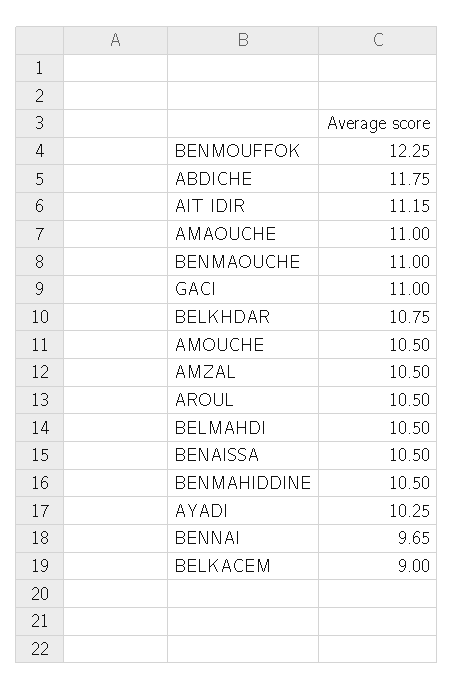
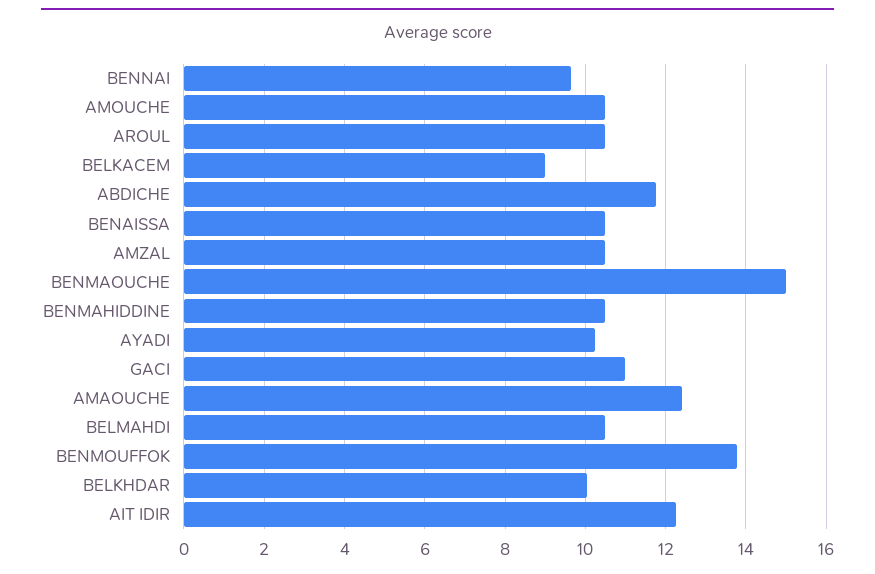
BENMOUFFOK: 12.25 -> 13.8
AIT IDIR: 11.15 -> 12.2
AMAOUCHE: 11 -> 12.4
BENMAOUCHE: 11 -> 15
BELKHDAR: 10.75 -> 10

